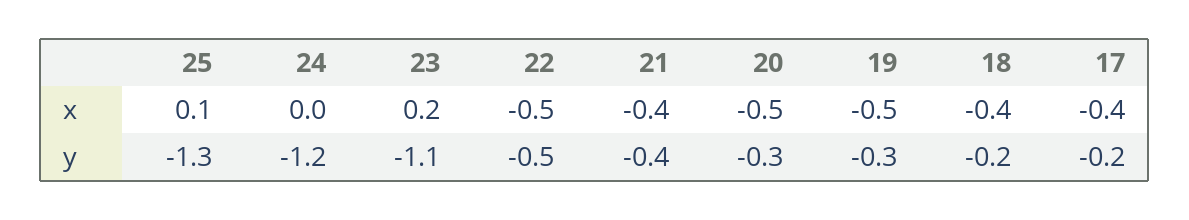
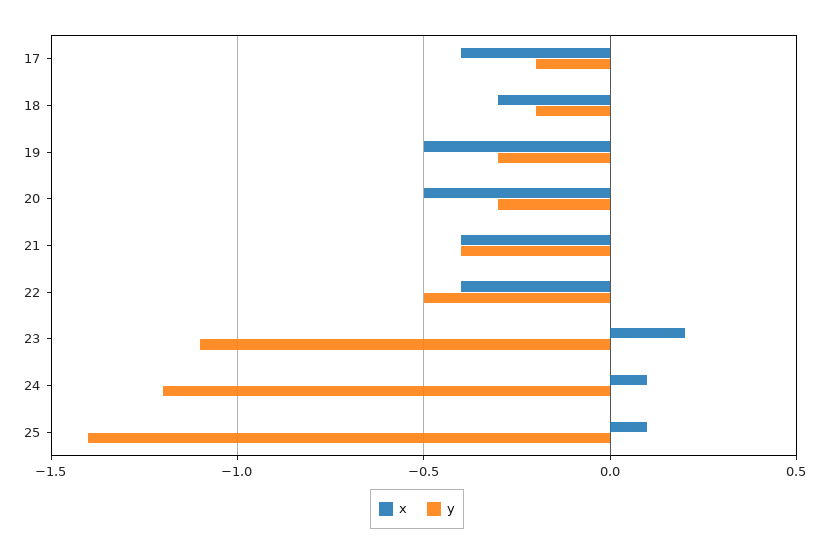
x, 24: 0 -> 0.1
x, 22: -0.5 -> -0.4
x, 18: -0.4 -> -0.3
y, 25: -1.3 -> -1.4

